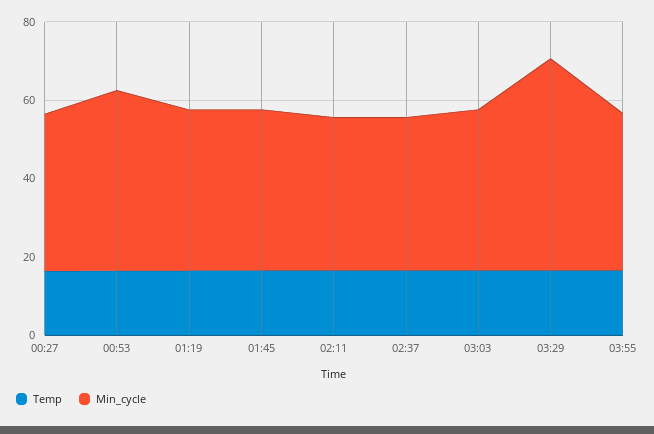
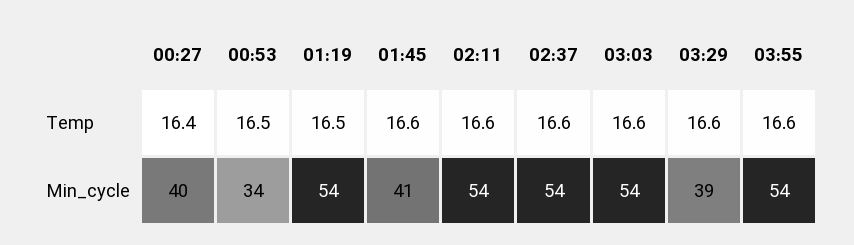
Min_cycle, 00:53: 45 -> 34
Min_cycle, 01:19: 40 -> 54
Min_cycle, 02:11: 40 -> 54
Min_cycle, 02:37: 40 -> 54
Min_cycle, 03:03: 40 -> 54
Min_cycle, 03:29: 55 -> 39
Min_cycle, 03:55: 40 -> 54

